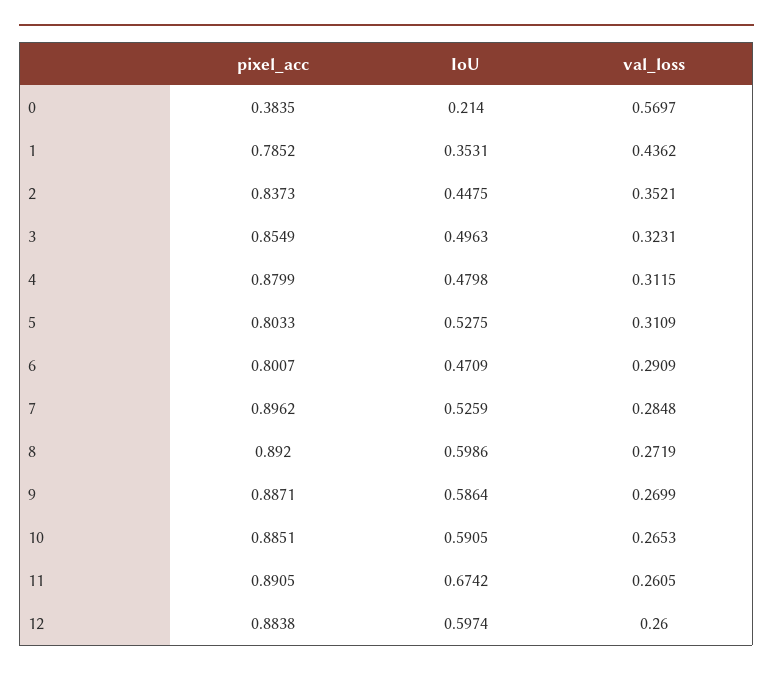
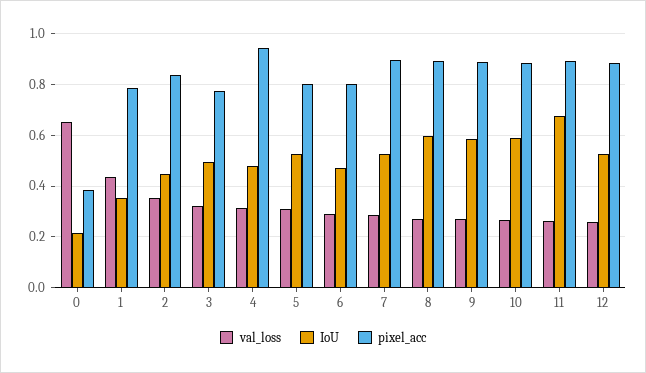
val_loss, 0: 0.5697 -> 0.65
pixel_acc, 3: 0.8549 -> 0.775
pixel_acc, 4: 0.8799 -> 0.95
IoU, 12: 0.5974 -> 0.525

